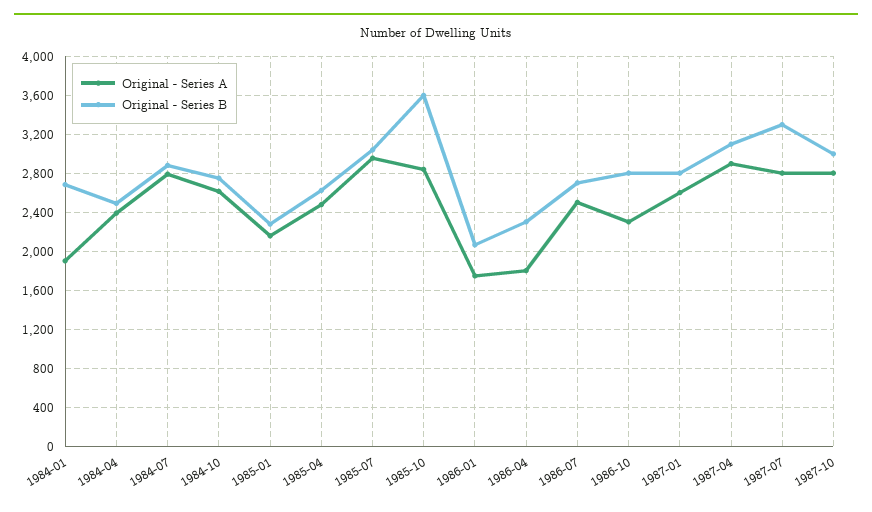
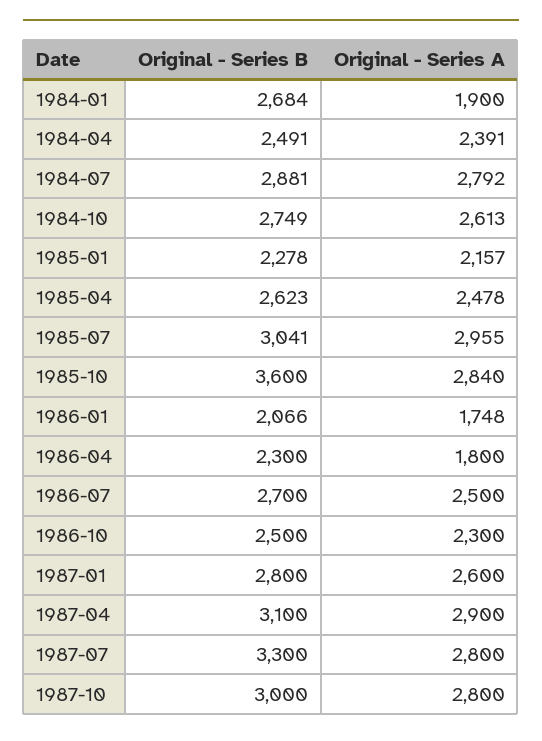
Original - Series B, 1986-10: 2800 -> 2500

